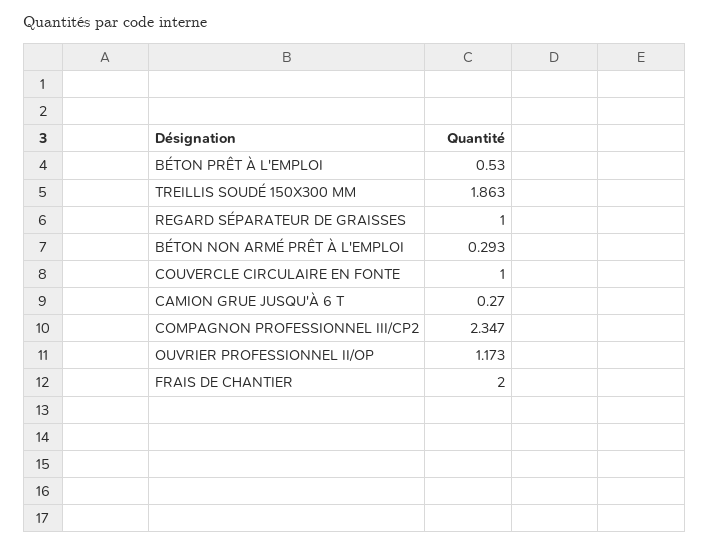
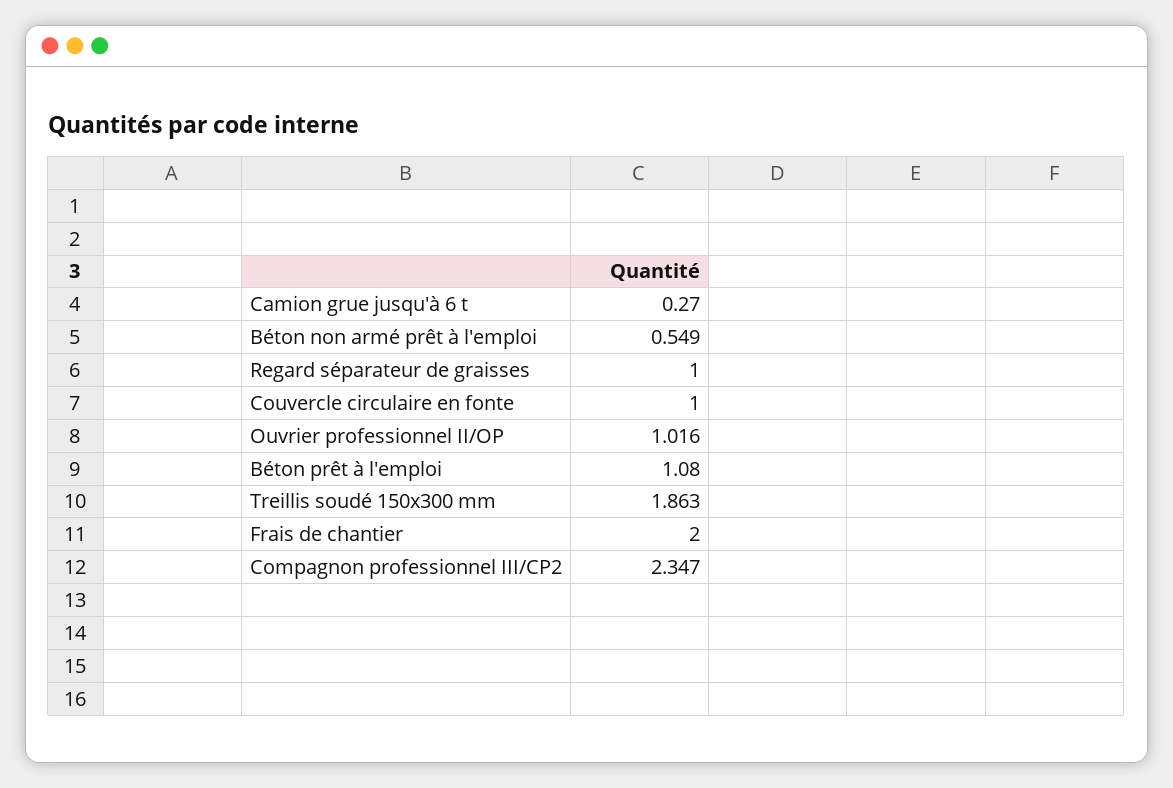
BÉTON PRÊT À L'EMPLOI: 0.53 -> 1.08
BÉTON NON ARMÉ PRÊT À L'EMPLOI: 0.293 -> 0.549
OUVRIER PROFESSIONNEL II/OP: 1.173 -> 1.016

